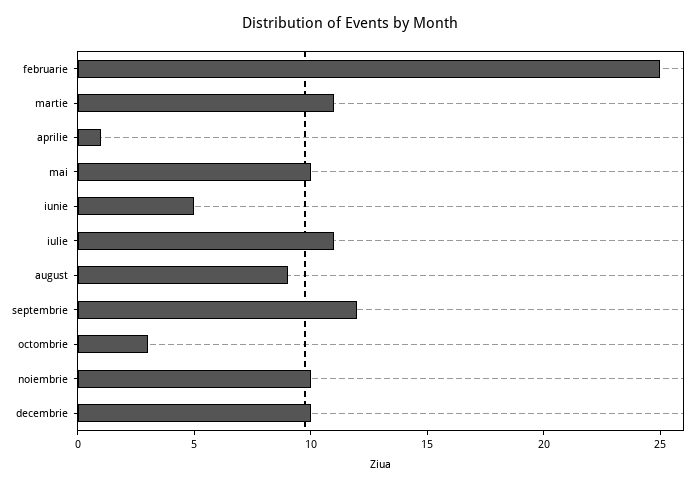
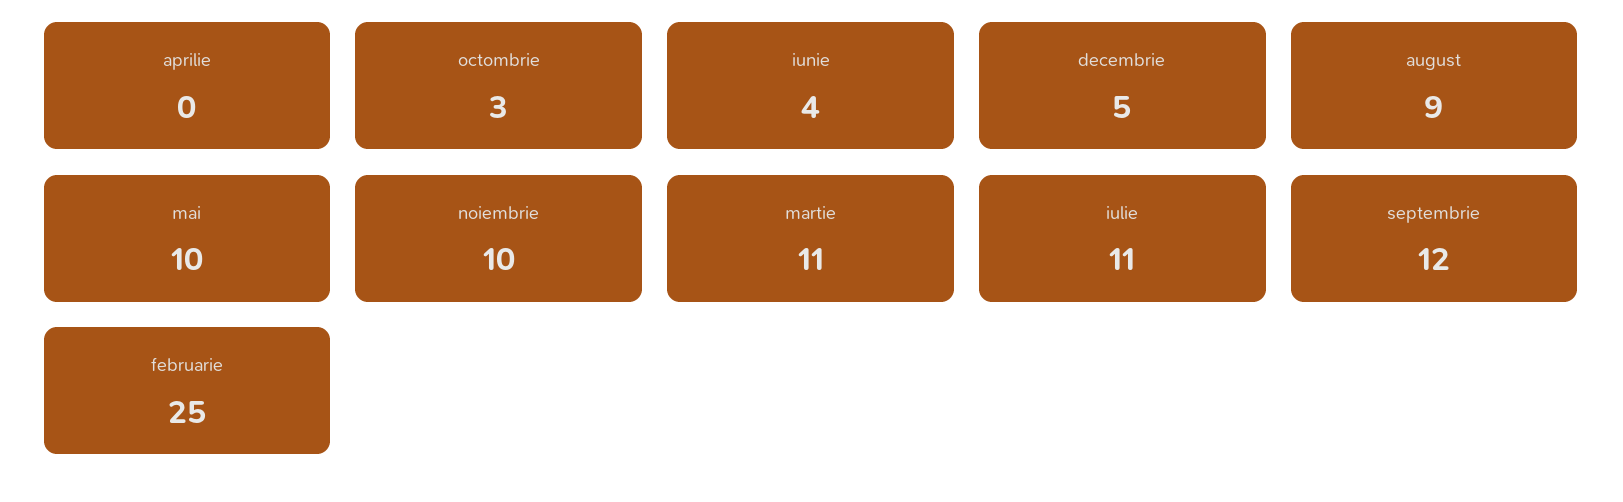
aprilie: 1 -> 0
iunie: 5 -> 4
decembrie: 10 -> 5

